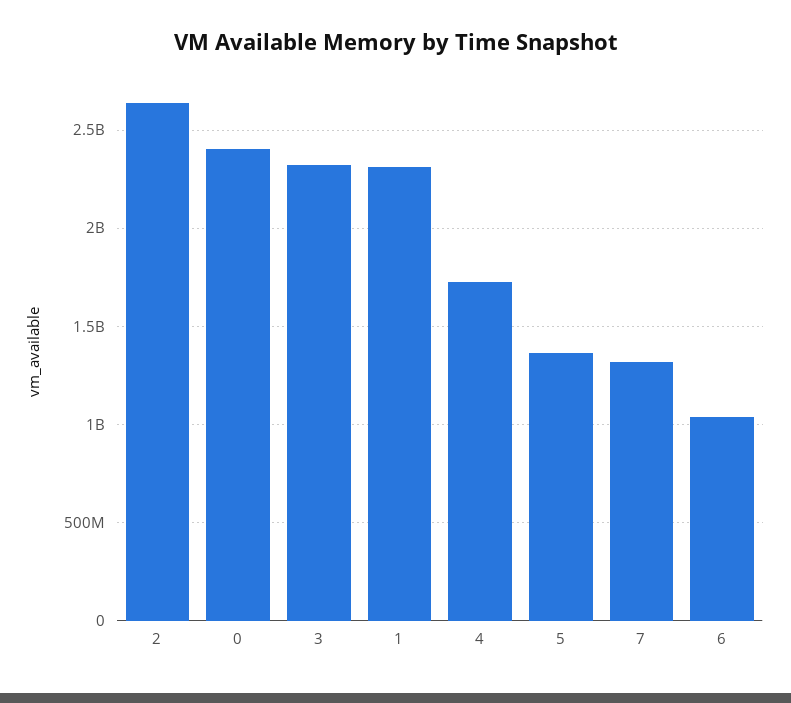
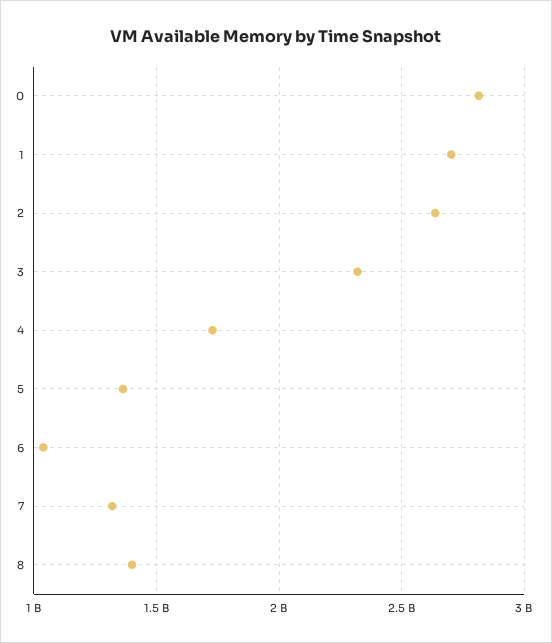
0: 2400000000 -> 2800000000
1: 2300000000 -> 2700000000
8: none -> 1400000000

